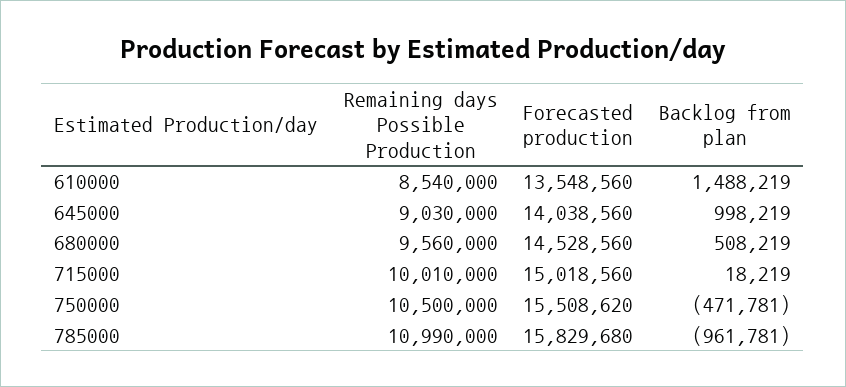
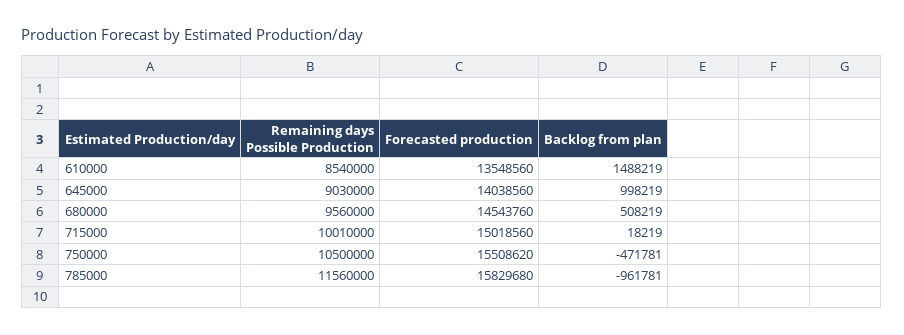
Forecasted production, 680000: 14528560 -> 14543760
Remaining days Possible Production, 785000: 10990000 -> 11560000

